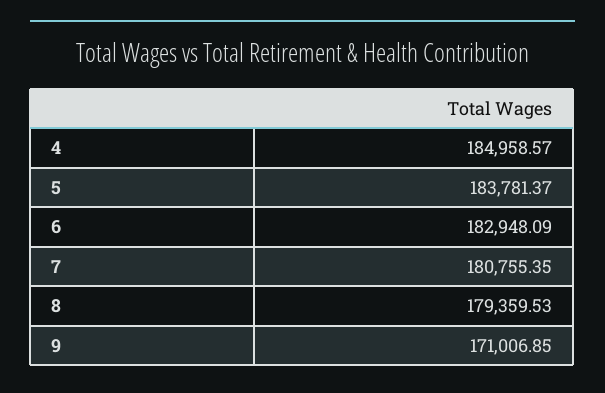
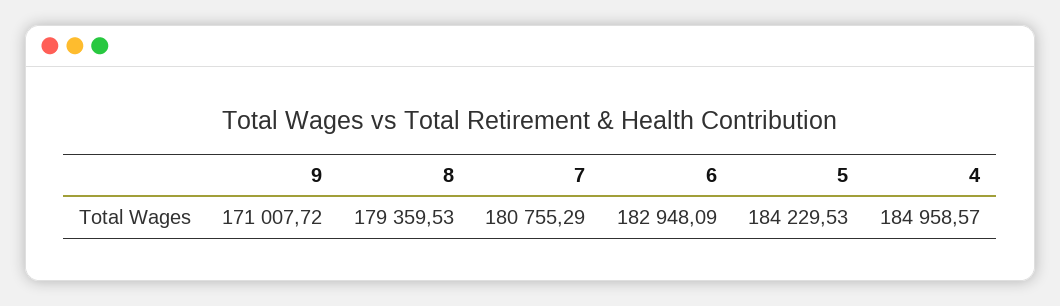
5: 183781.37 -> 184229.53
7: 180755.35 -> 180755.29
9: 171006.85 -> 171007.72

